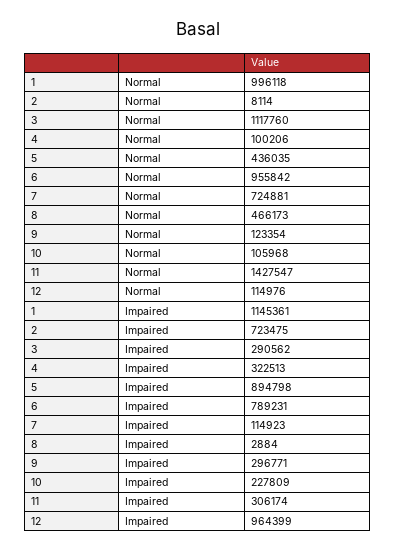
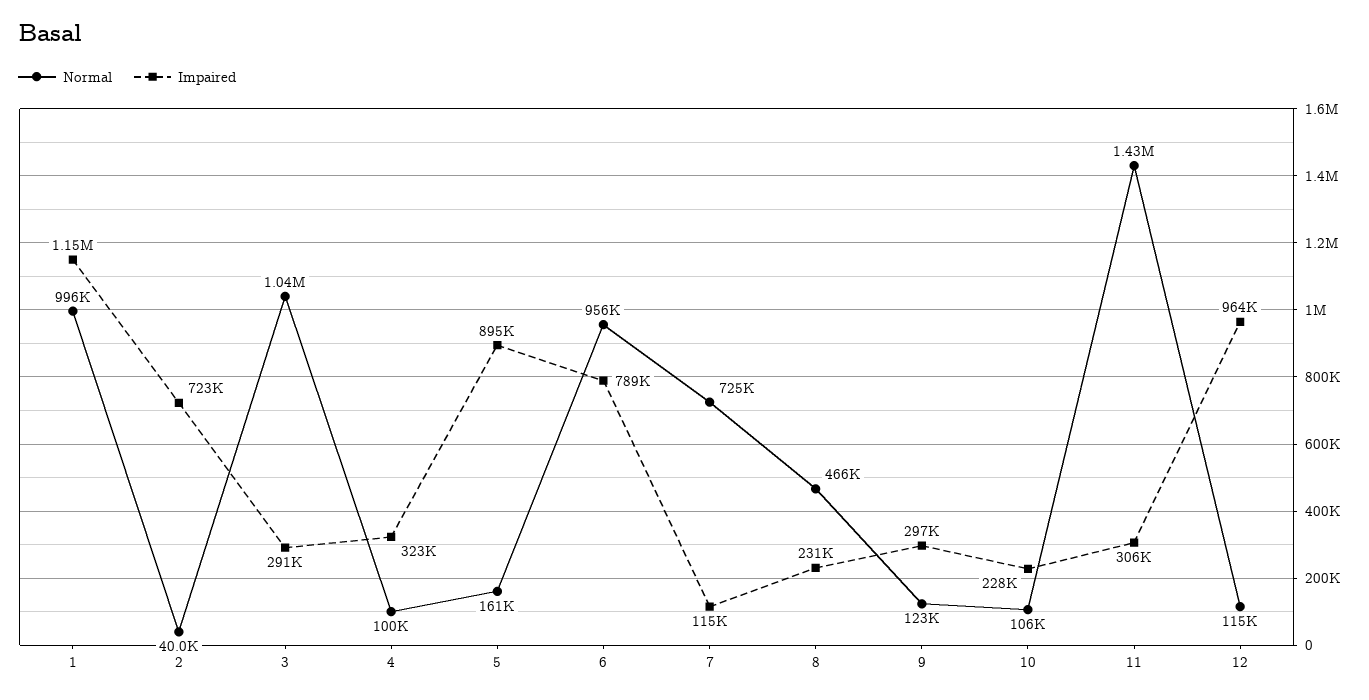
Normal, 2: 8114 -> 40000
Normal, 3: 1117760 -> 1040000
Normal, 5: 436035 -> 161000
Impaired, 8: 2884 -> 231000

